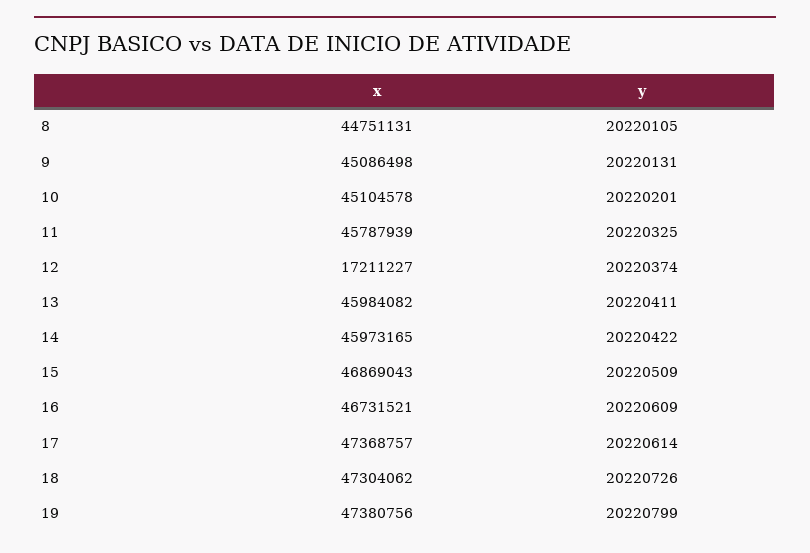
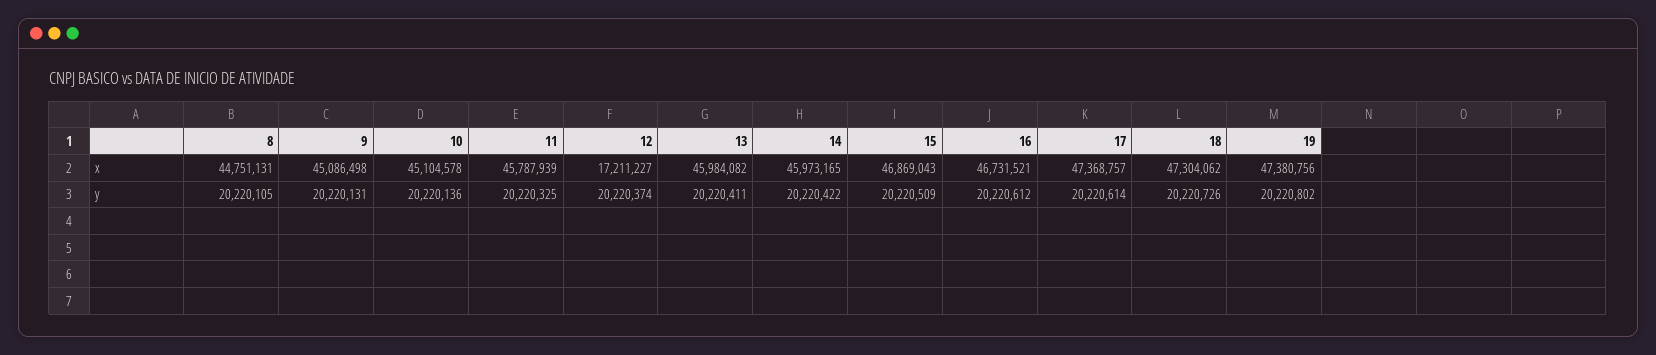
y, 10: 20220201 -> 20220136
y, 16: 20220609 -> 20220612
y, 19: 20220799 -> 20220802

